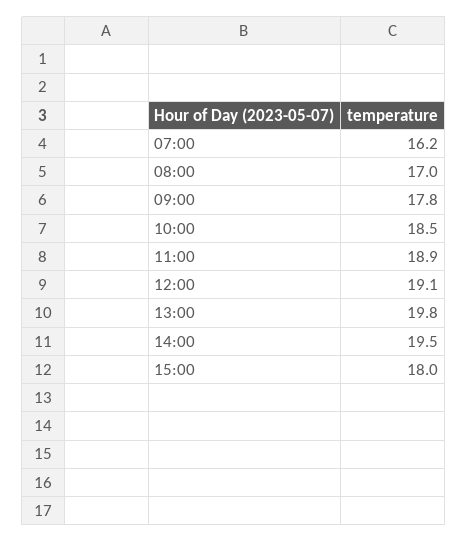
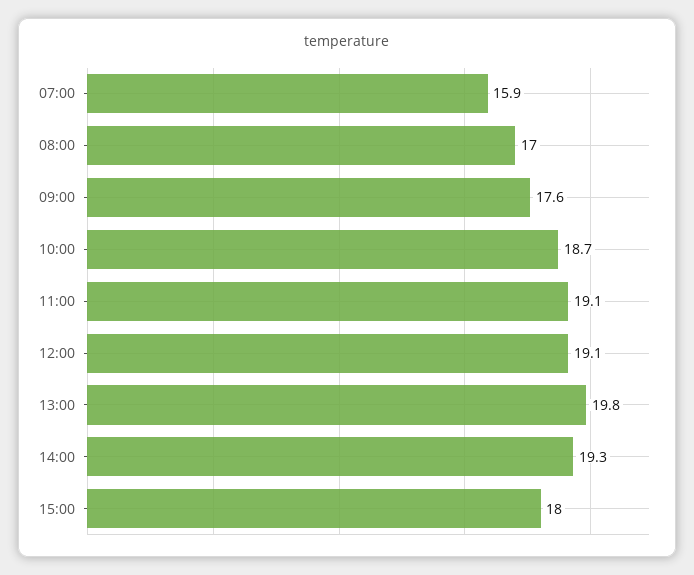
07:00: 16.2 -> 15.9
09:00: 17.8 -> 17.6
10:00: 18.5 -> 18.7
11:00: 18.9 -> 19.1
14:00: 19.5 -> 19.3

